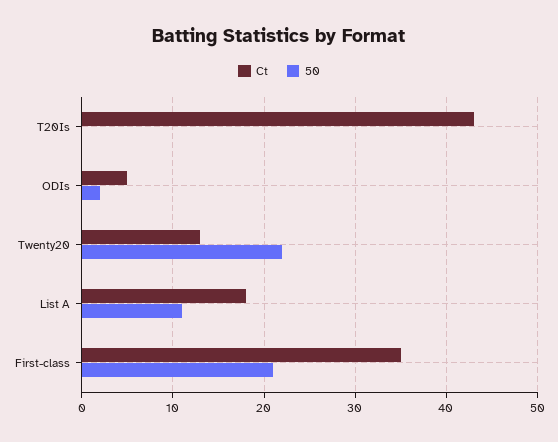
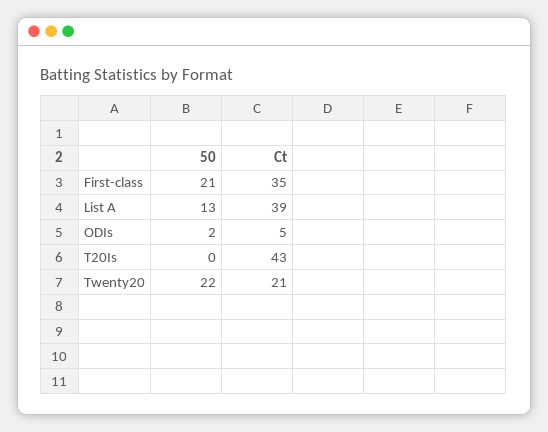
Ct, Twenty20: 13 -> 21
Ct, List A: 18 -> 39
50, List A: 11 -> 13

